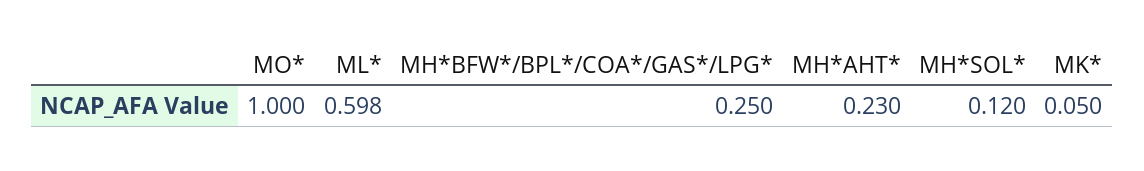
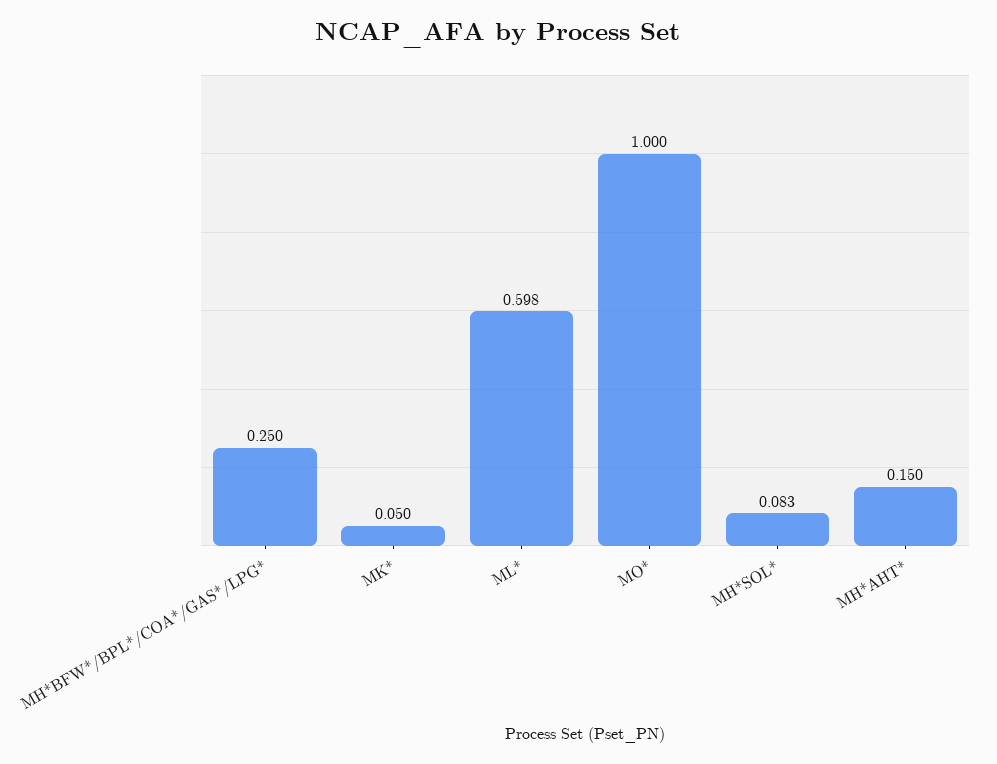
MH*AHT*: 0.23 -> 0.15
MH*SOL*: 0.12 -> 0.083

